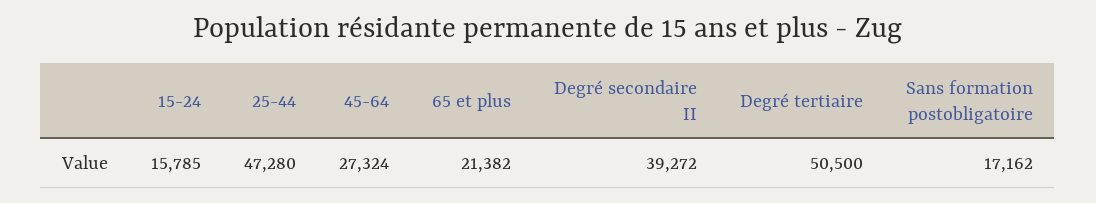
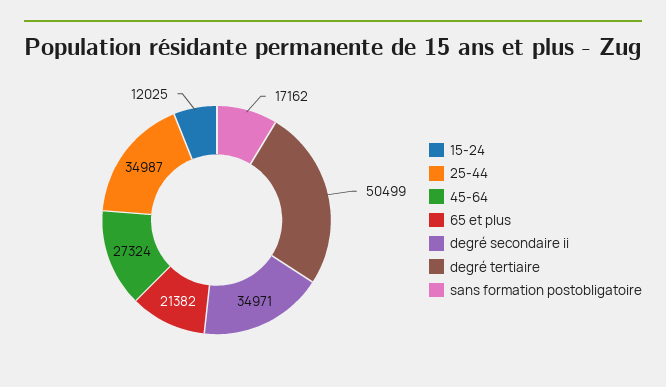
15-24: 15785 -> 12025
25-44: 47280 -> 34987
Degré secondaire II: 39272 -> 34971
Degré tertiaire: 50500 -> 50499

